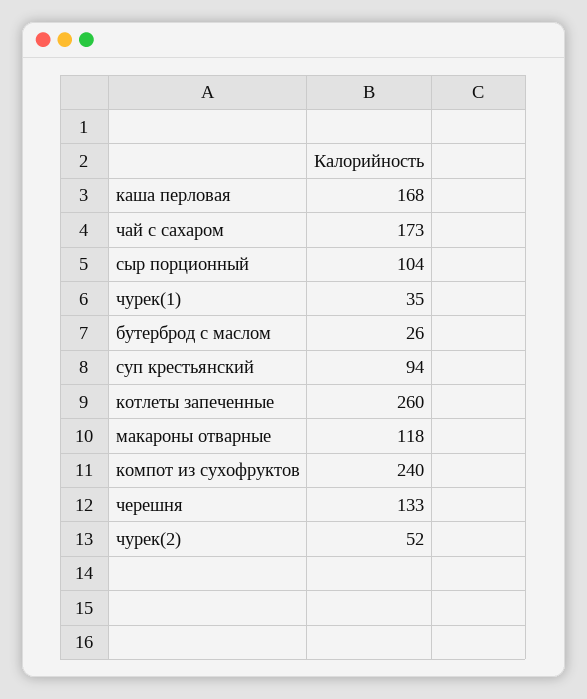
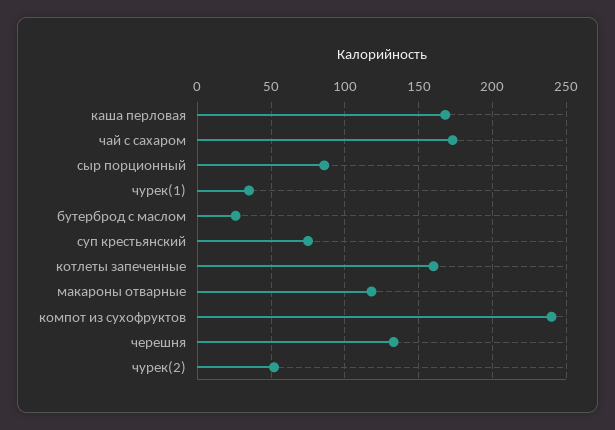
сыр порционный: 104 -> 85
суп крестьянский: 94 -> 75
котлеты запеченные: 260 -> 160

